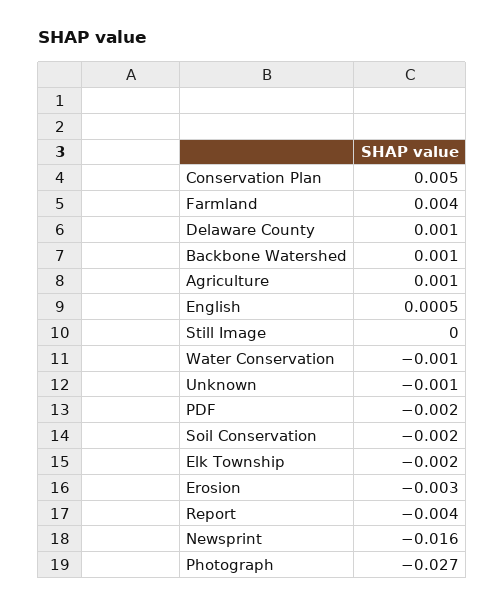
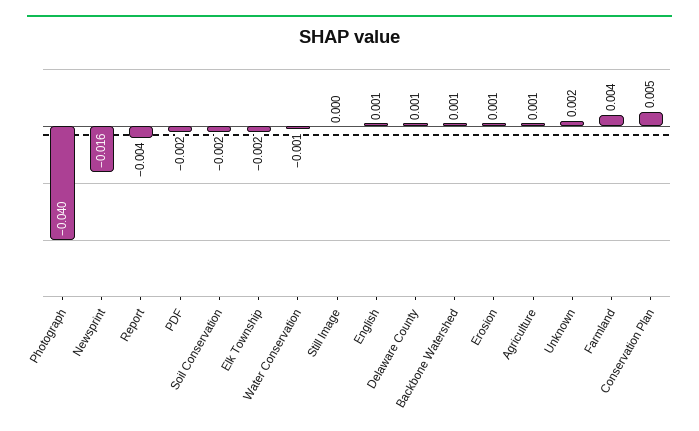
Unknown: -0.001 -> 0.002
Erosion: -0.003 -> 0.001
Photograph: -0.027 -> -0.04

